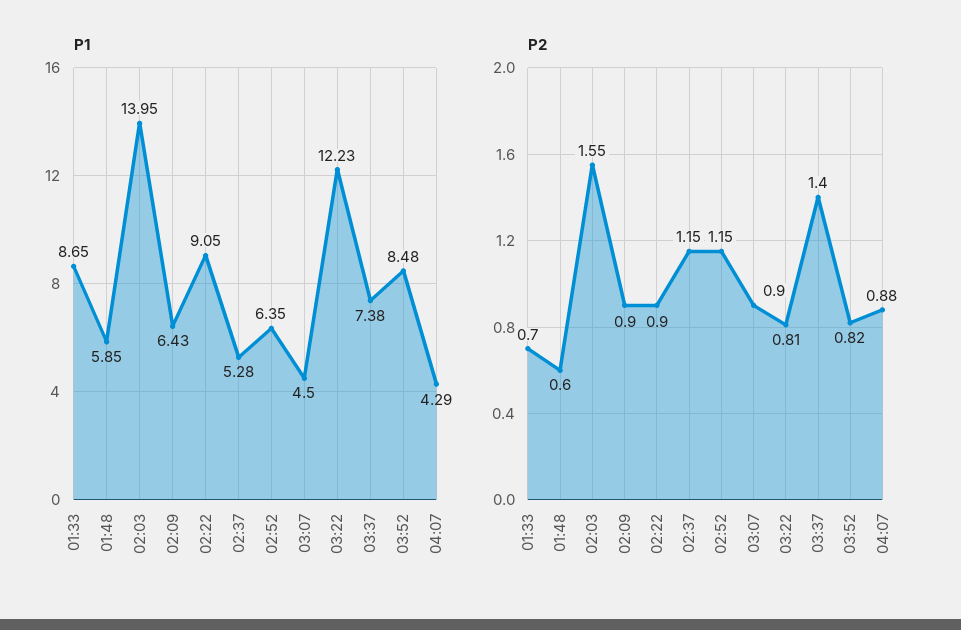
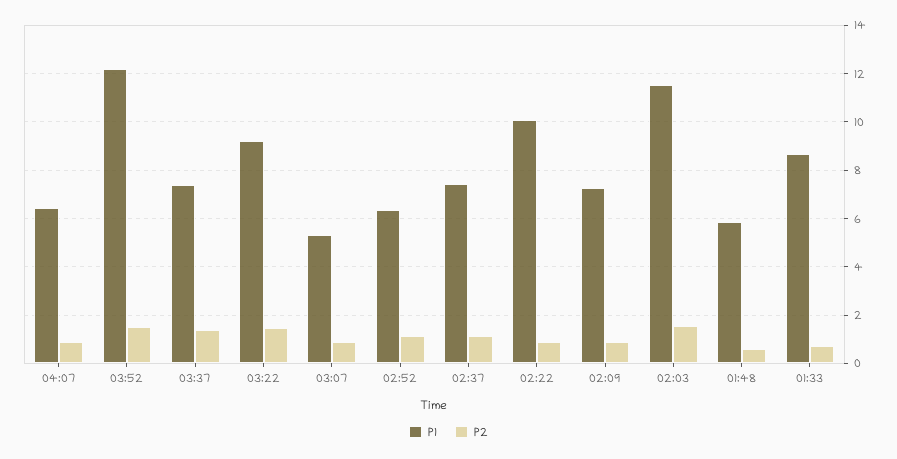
P1, 02:03: 13.95 -> 11.5
P1, 02:09: 6.43 -> 7.25
P1, 02:22: 9.05 -> 10
P1, 02:37: 5.28 -> 7.5
P1, 03:07: 4.5 -> 5.25
P1, 03:22: 12.23 -> 9.25
P1, 03:52: 8.48 -> 12.25
P1, 04:07: 4.29 -> 6.5
P2, 03:22: 0.81 -> 1.5
P2, 03:52: 0.82 -> 1.5

